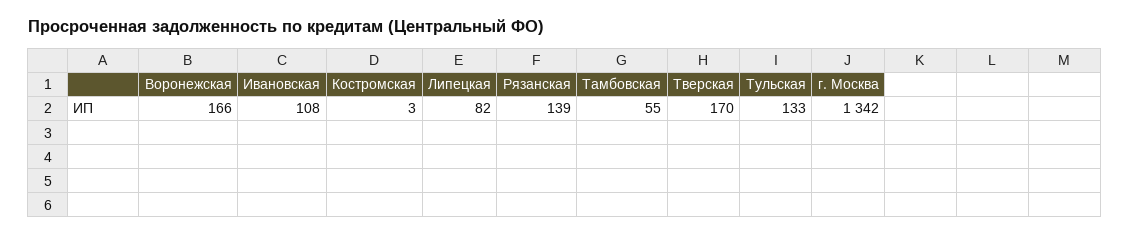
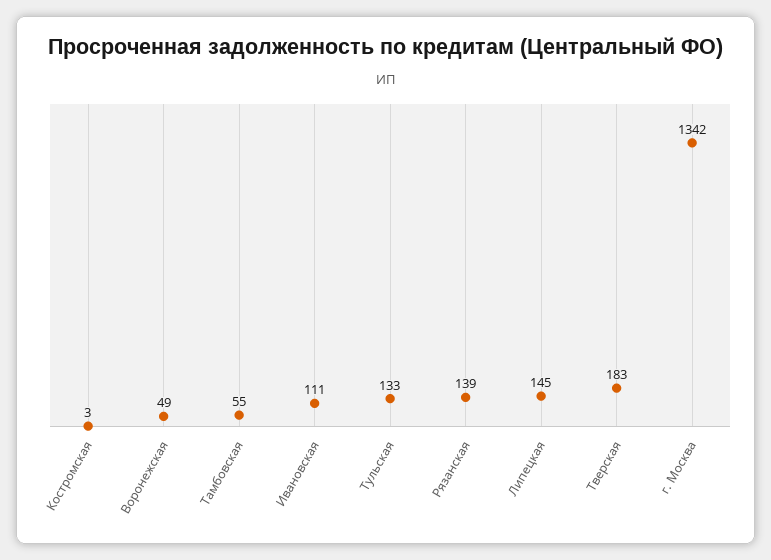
Воронежская: 166 -> 49
Ивановская: 108 -> 111
Липецкая: 82 -> 145
Тверская: 170 -> 183

